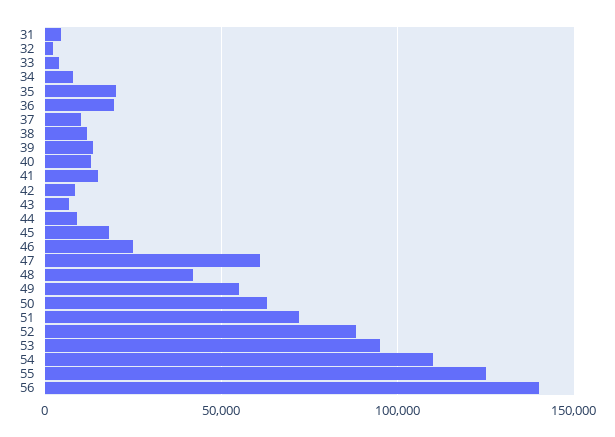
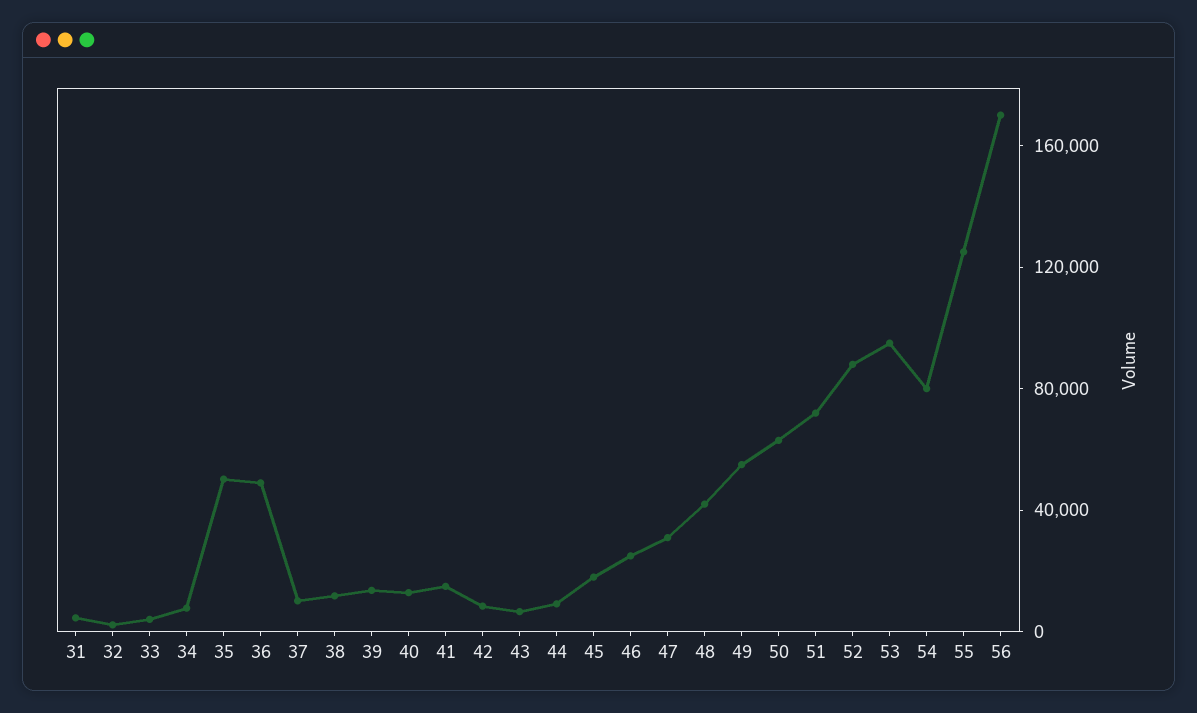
35: 20000 -> 50000
36: 20000 -> 50000
47: 60000 -> 30000
54: 110000 -> 80000
56: 140000 -> 170000

